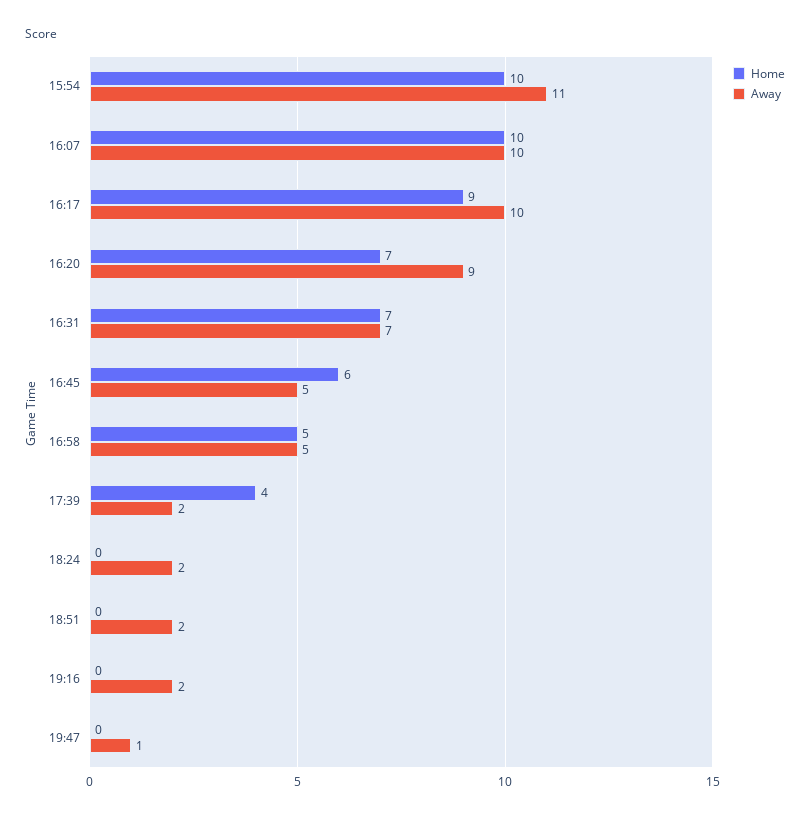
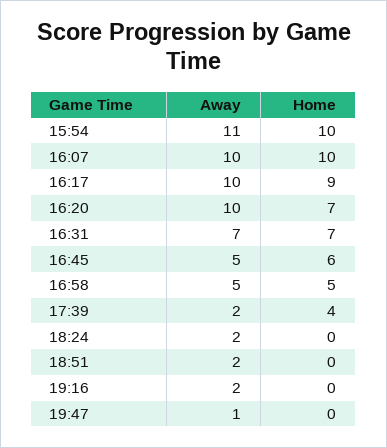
Away, 16:20: 9 -> 10

